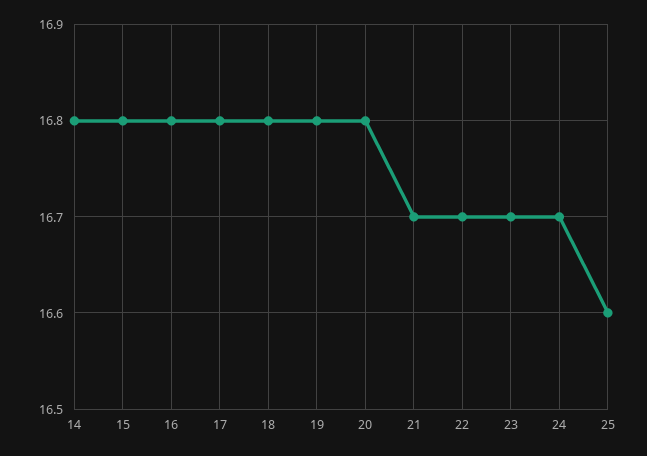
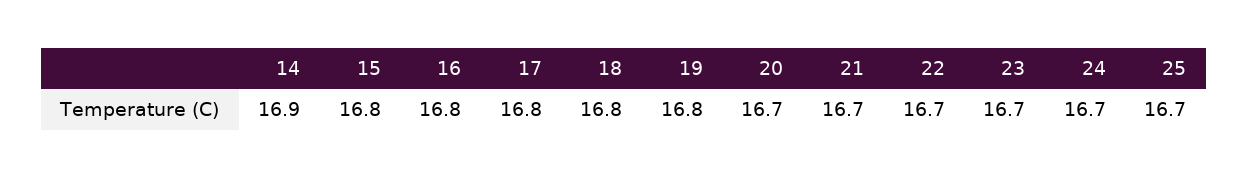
14: 16.8 -> 16.9
20: 16.8 -> 16.7
25: 16.6 -> 16.7

